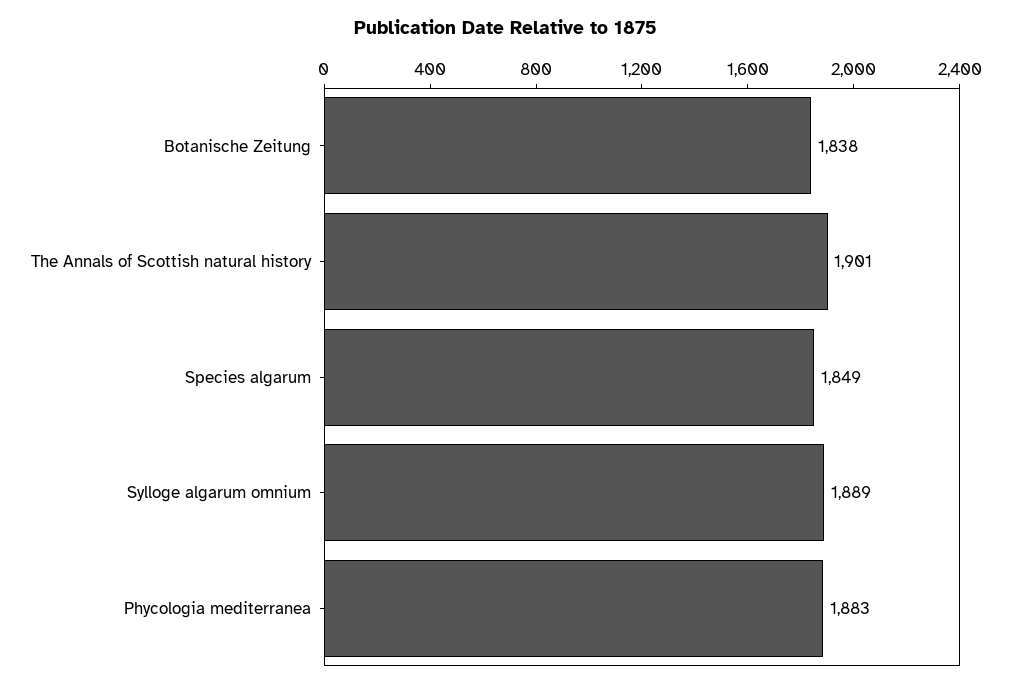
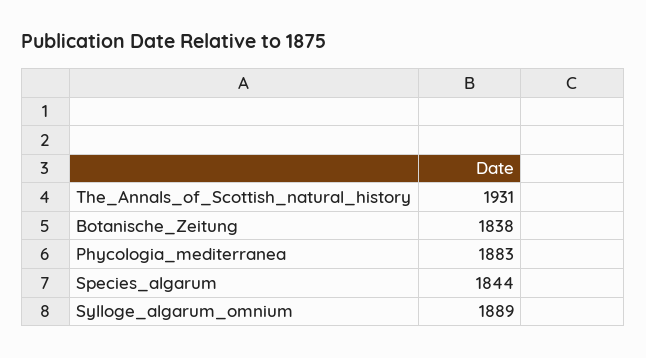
The Annals of Scottish natural history: 1901 -> 1931
Species algarum: 1849 -> 1844

